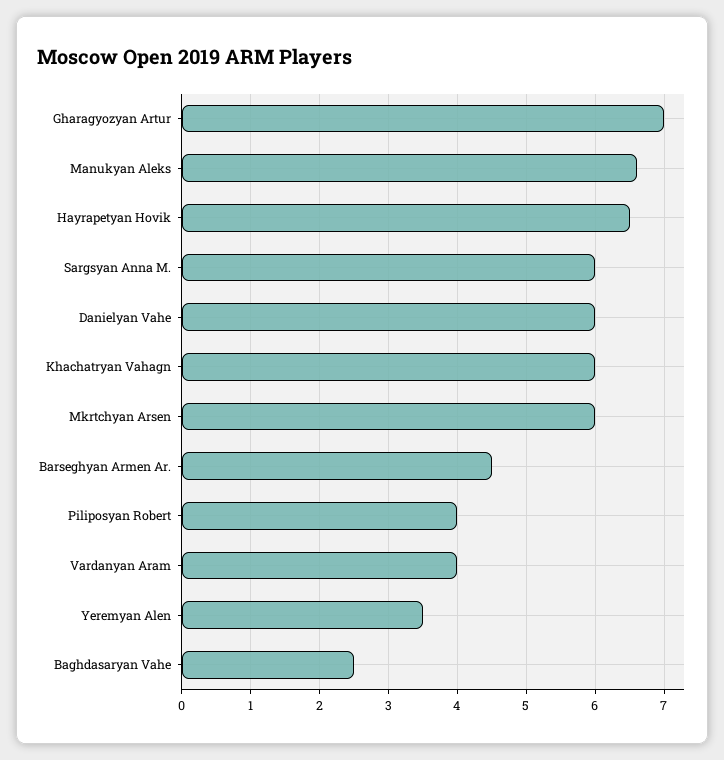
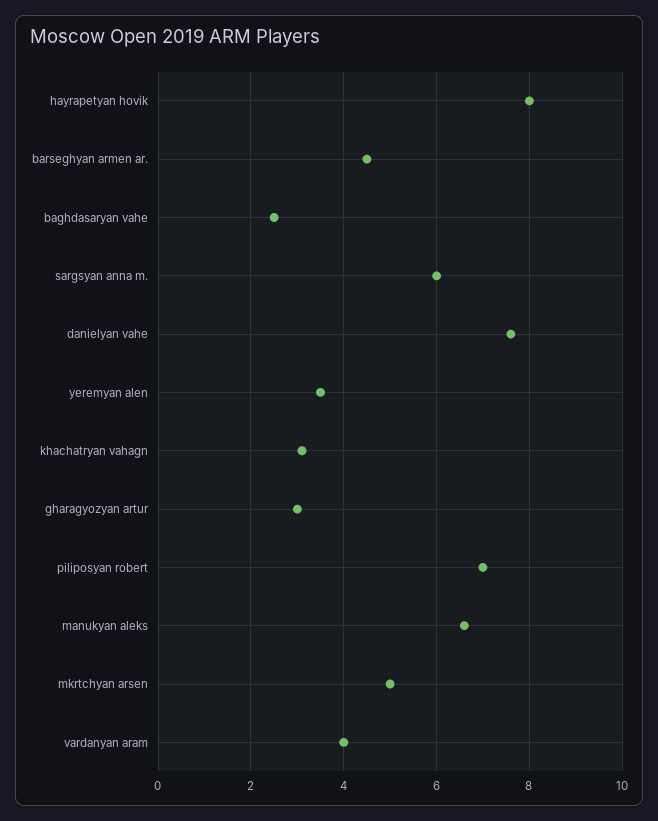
Gharagyozyan Artur: 7 -> 3
Hayrapetyan Hovik: 6.5 -> 8
Danielyan Vahe: 6 -> 7.5
Khachatryan Vahagn: 6 -> 3
Mkrtchyan Arsen: 6 -> 5
Piliposyan Robert: 4 -> 7

